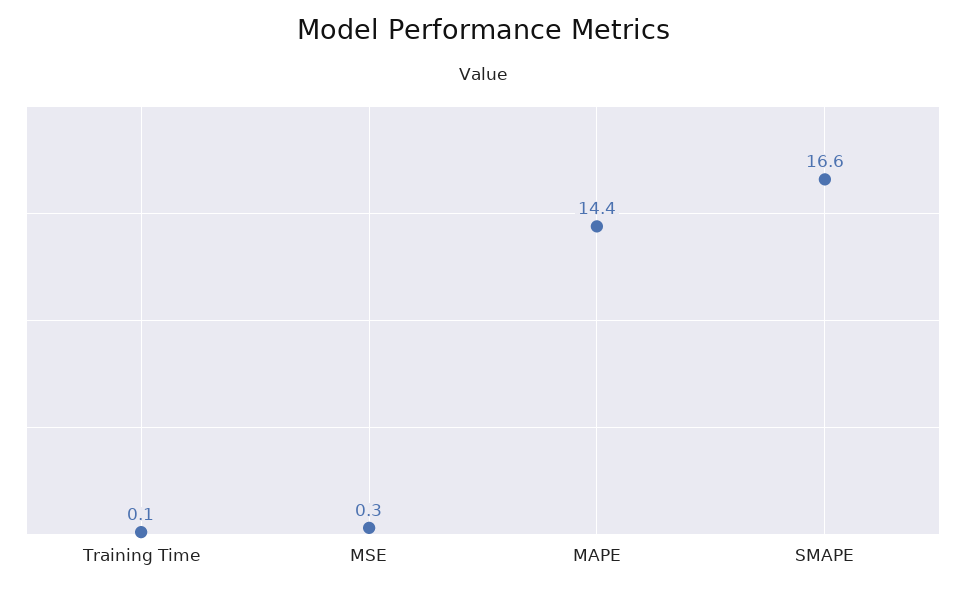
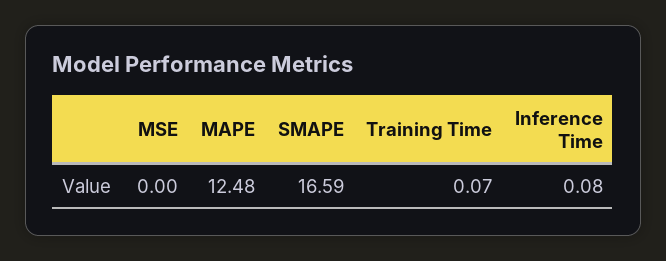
MSE: 0.3 -> 0
MAPE: 14.4 -> 12.48
Inference Time: none -> 0.08

